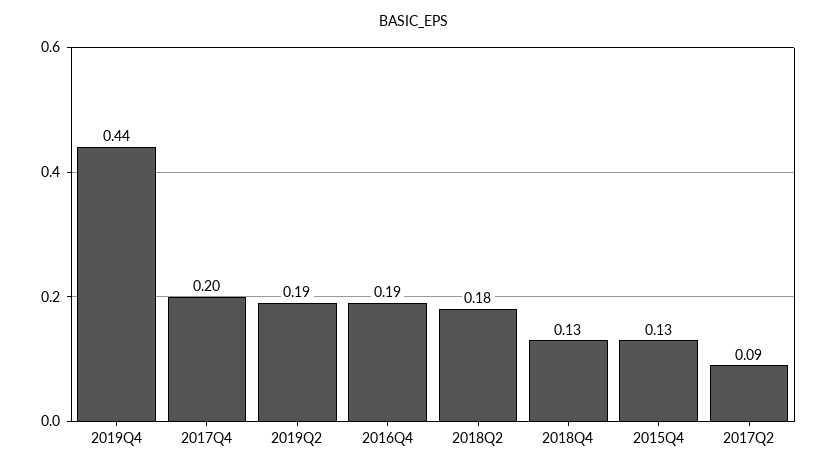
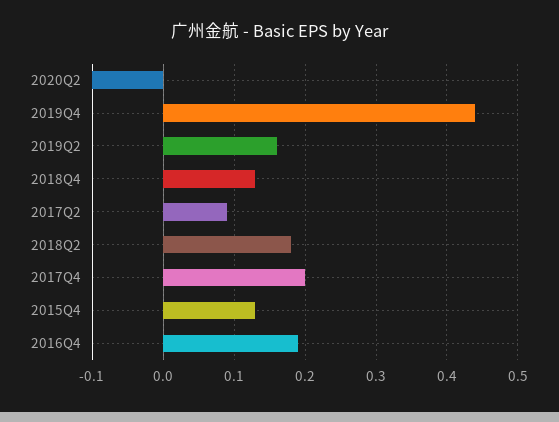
2019Q2: 0.19 -> 0.16
2020Q2: none -> -0.1

